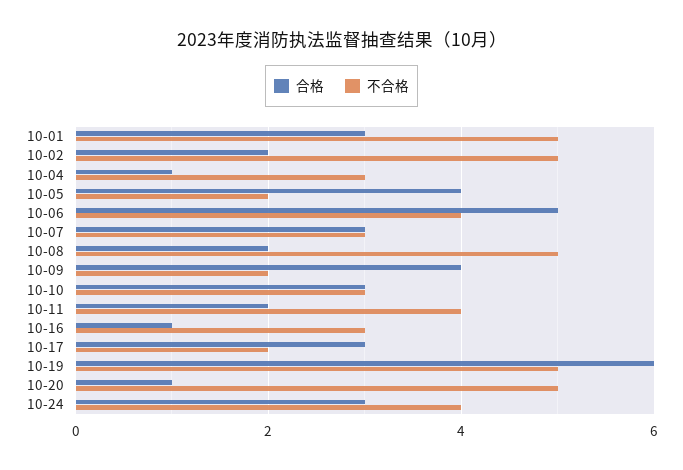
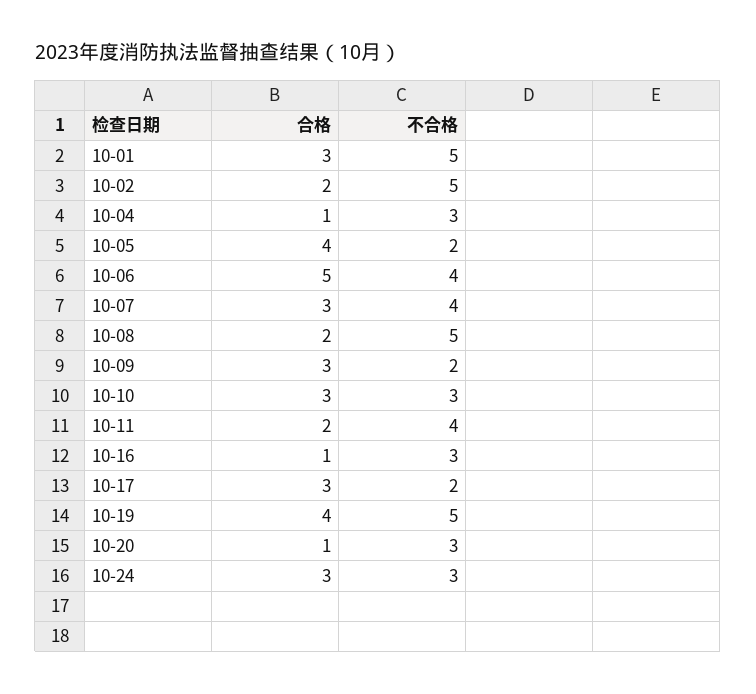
不合格, 10-07: 3 -> 4
合格, 10-09: 4 -> 3
合格, 10-19: 6 -> 4
不合格, 10-20: 5 -> 3
不合格, 10-24: 4 -> 3

